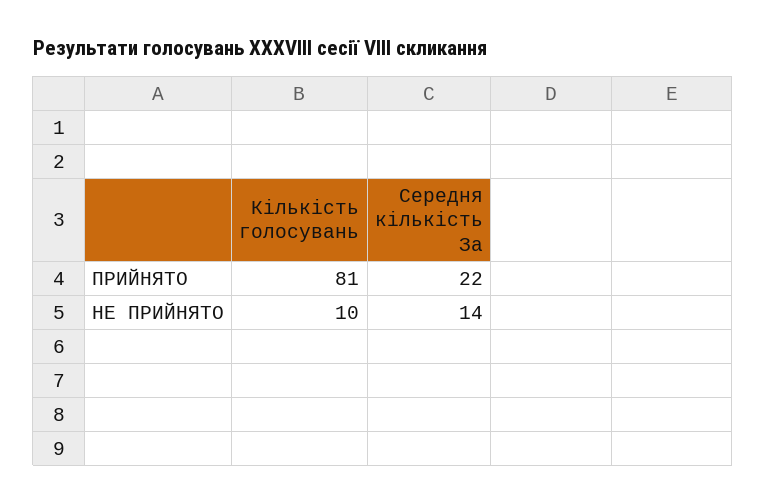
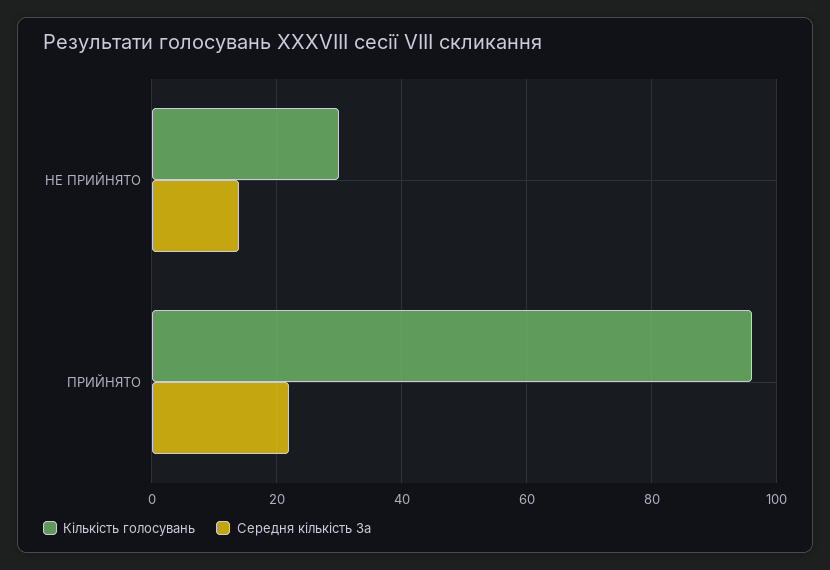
Кількість голосувань, ПРИЙНЯТО: 81 -> 95
Кількість голосувань, НЕ ПРИЙНЯТО: 10 -> 30

